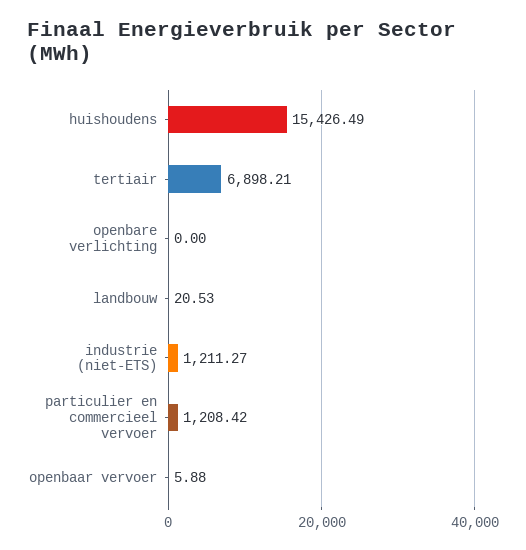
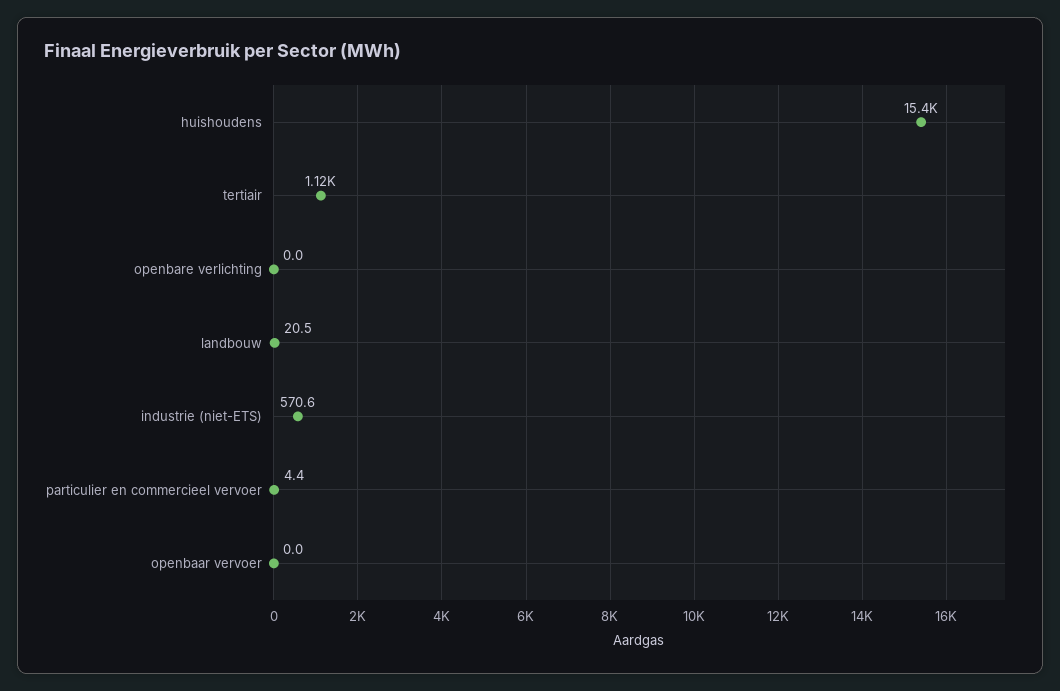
tertiair: 6898.21 -> 1120
industrie (niet-ETS): 1211.27 -> 570.6
particulier en commercieel vervoer: 1208.42 -> 4.4
openbaar vervoer: 5.88 -> 0

